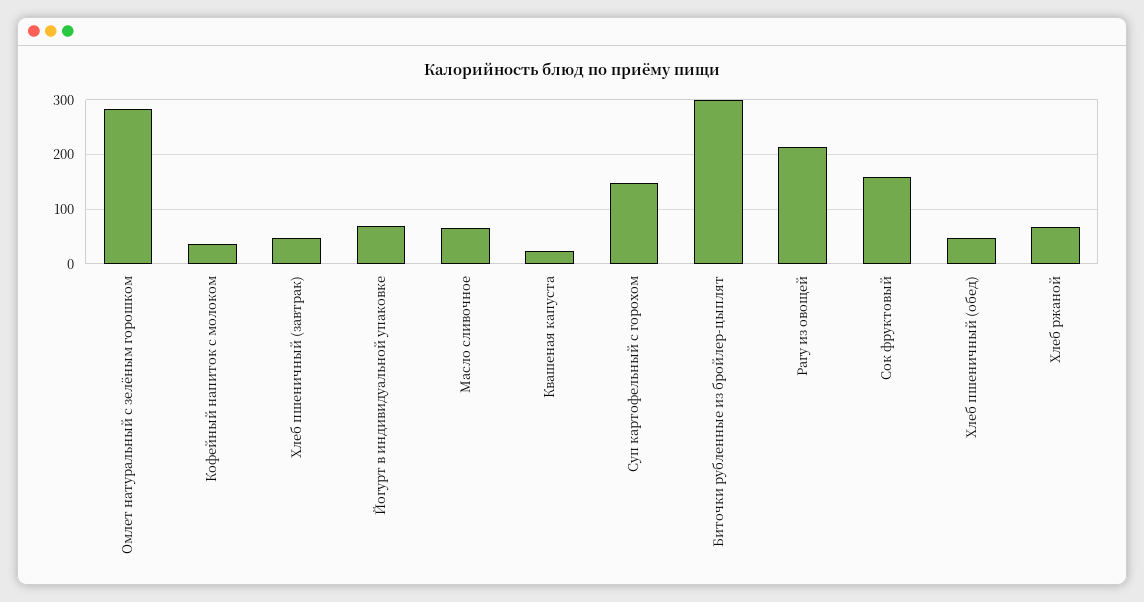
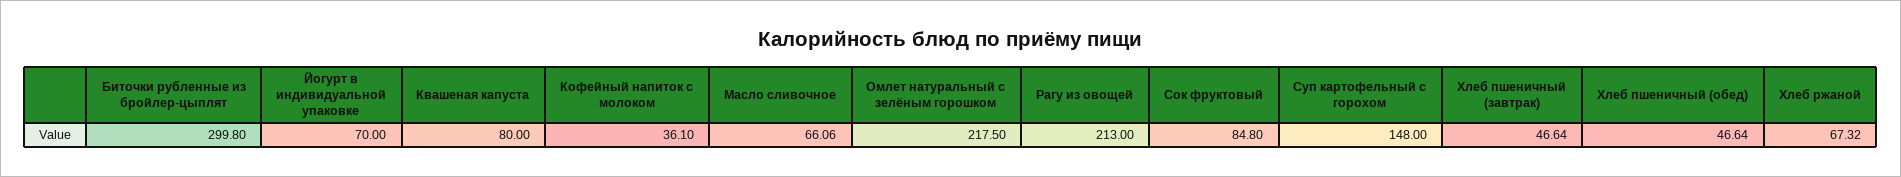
Омлет натуральный с зелёным горошком: 280 -> 217.5
Квашеная капуста: 20 -> 80
Сок фруктовый: 160 -> 84.8

